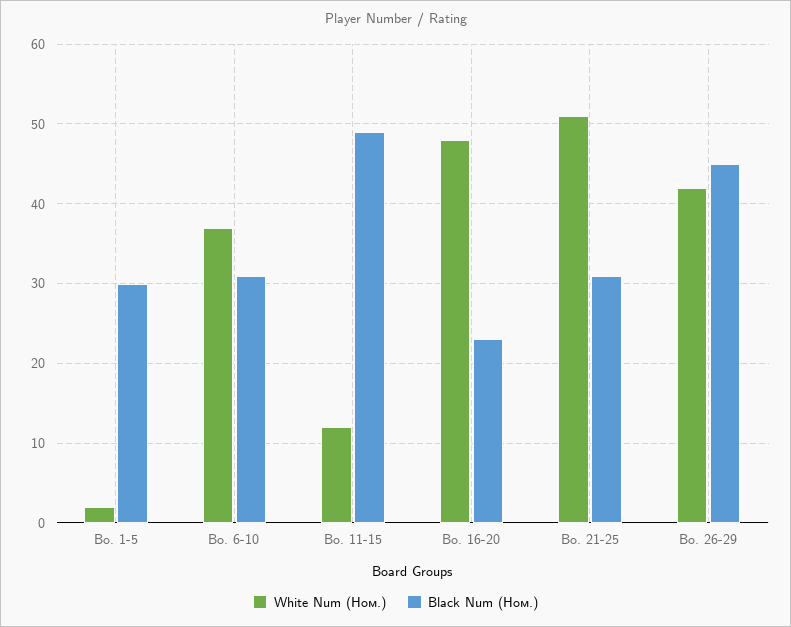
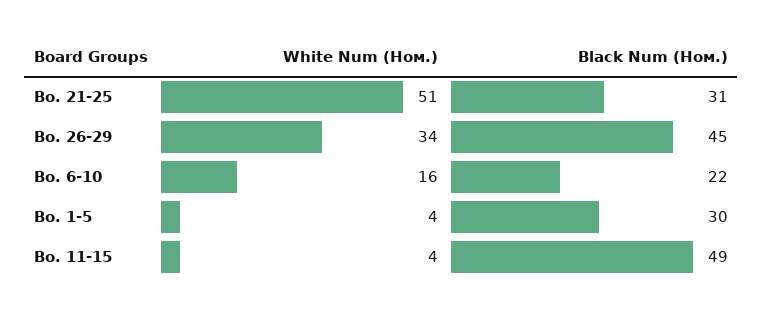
White Num (Ном.), Bo. 1-5: 2 -> 4
White Num (Ном.), Bo. 6-10: 37 -> 16
Black Num (Ном.), Bo. 6-10: 31 -> 22
White Num (Ном.), Bo. 11-15: 12 -> 4
White Num (Ном.), Bo. 16-20: 48 -> none
Black Num (Ном.), Bo. 16-20: 23 -> none
White Num (Ном.), Bo. 26-29: 42 -> 34

